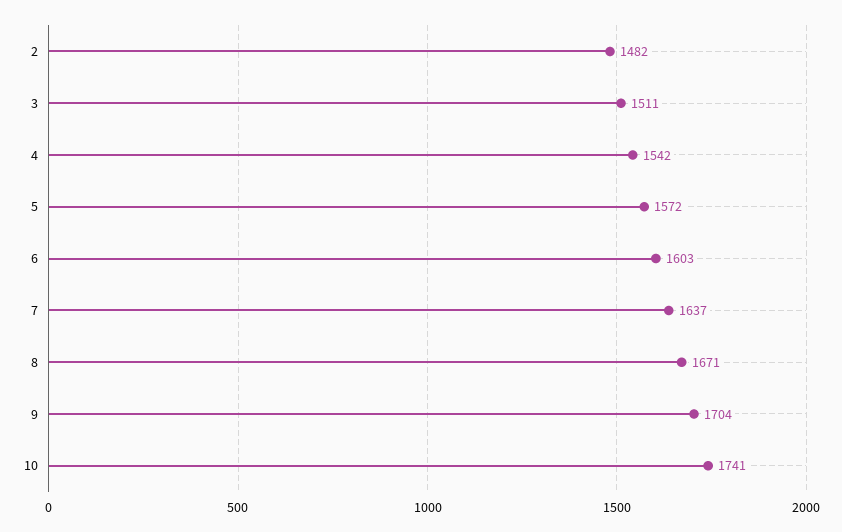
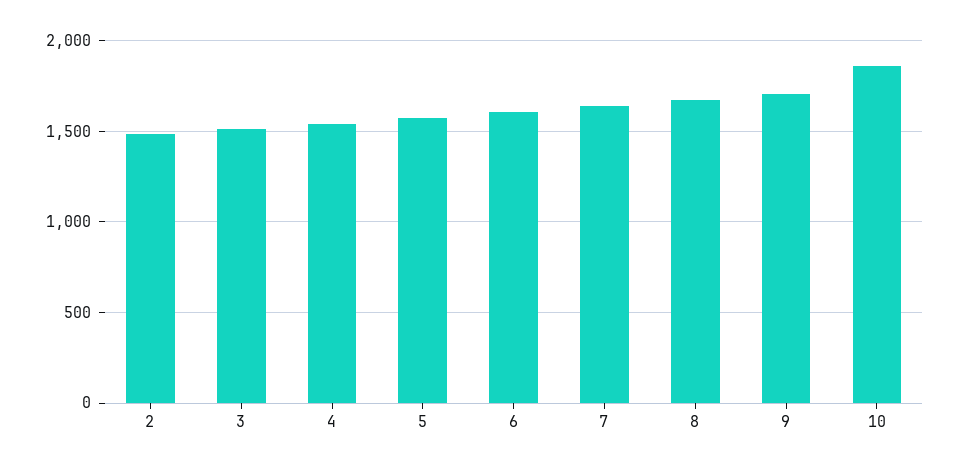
10: 1741 -> 1850

